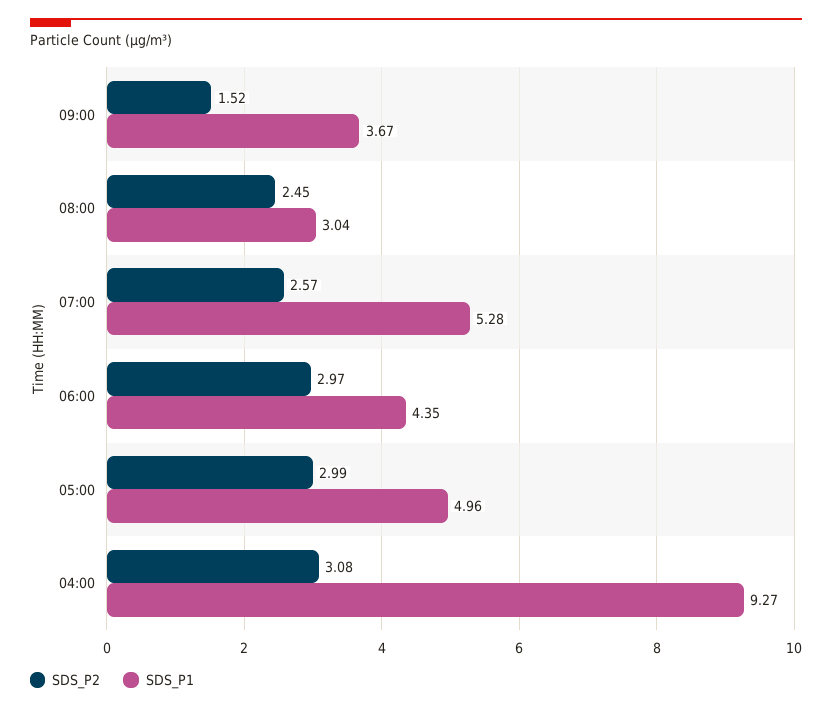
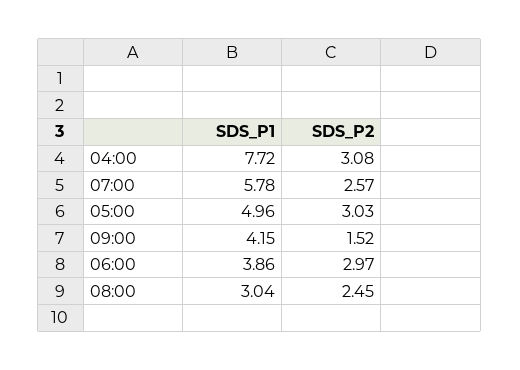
SDS_P1, 09:00: 3.67 -> 4.15
SDS_P1, 07:00: 5.28 -> 5.78
SDS_P1, 06:00: 4.35 -> 3.86
SDS_P2, 05:00: 2.99 -> 3.03
SDS_P1, 04:00: 9.27 -> 7.72

